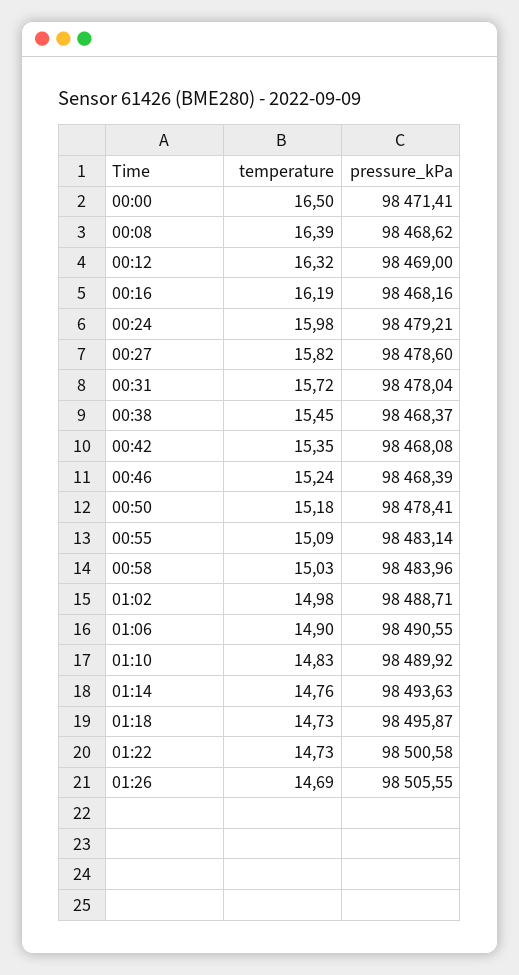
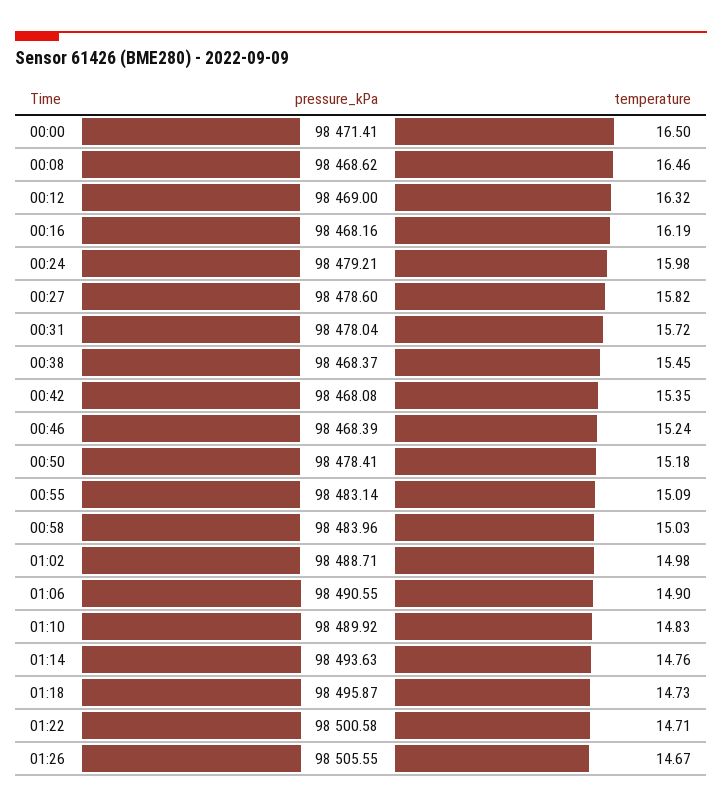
temperature, 00:08: 16.39 -> 16.46
temperature, 01:22: 14.73 -> 14.71
temperature, 01:26: 14.69 -> 14.67

